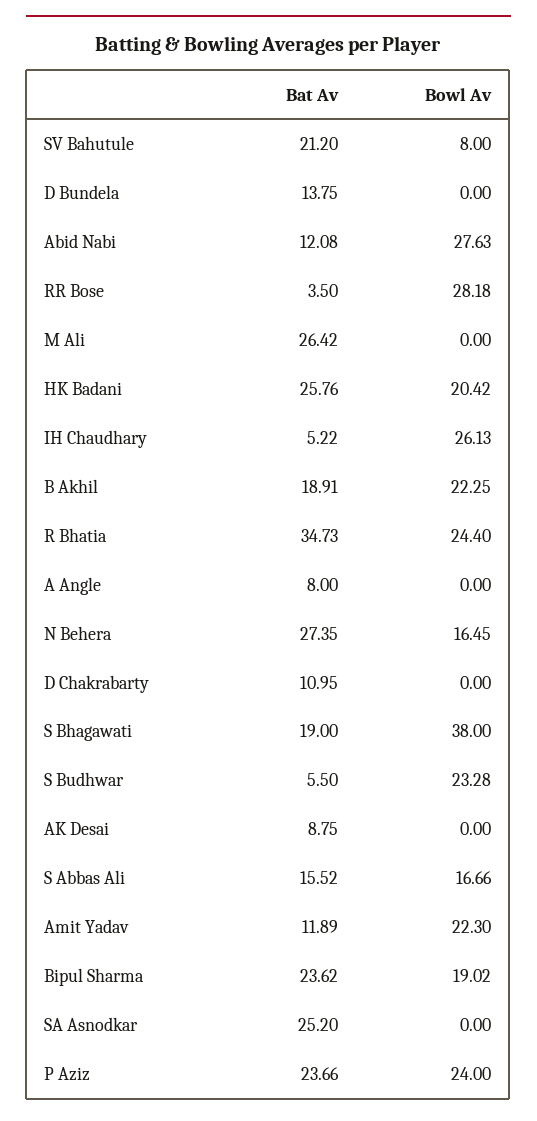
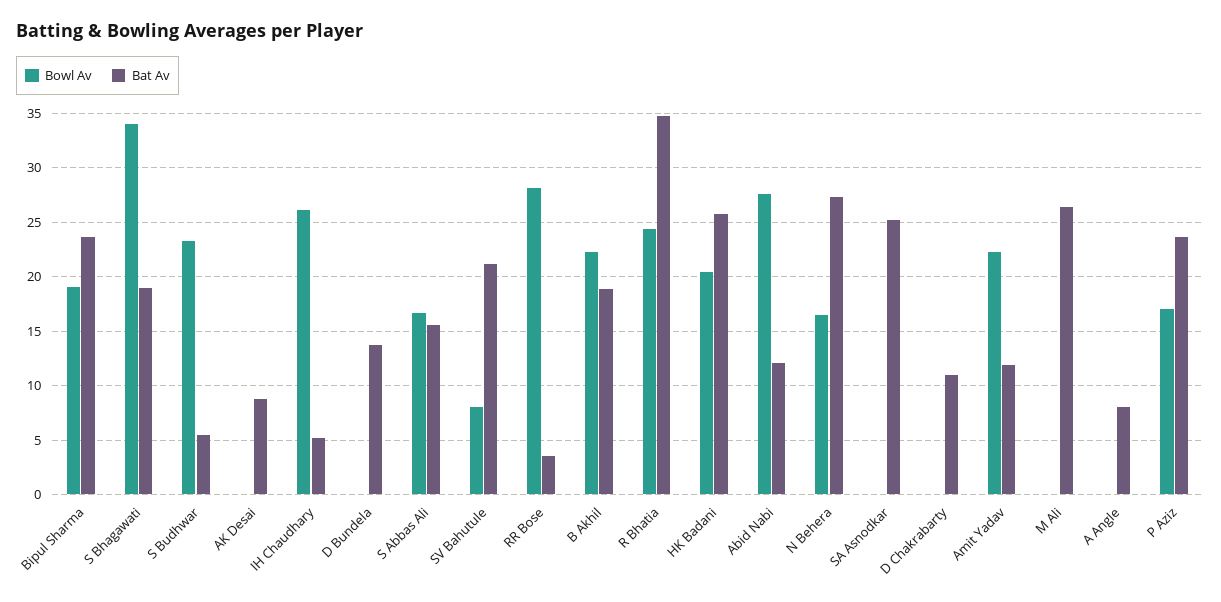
Bowl Av, S Bhagawati: 38 -> 34
Bowl Av, P Aziz: 24 -> 17

